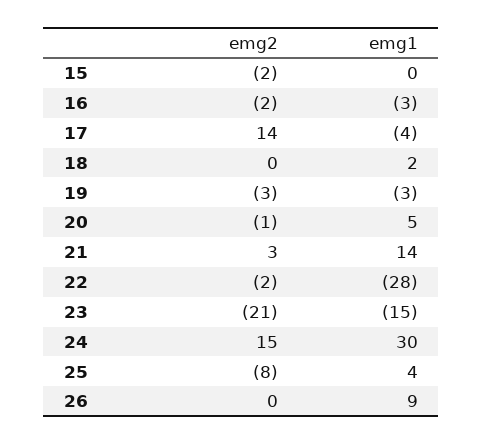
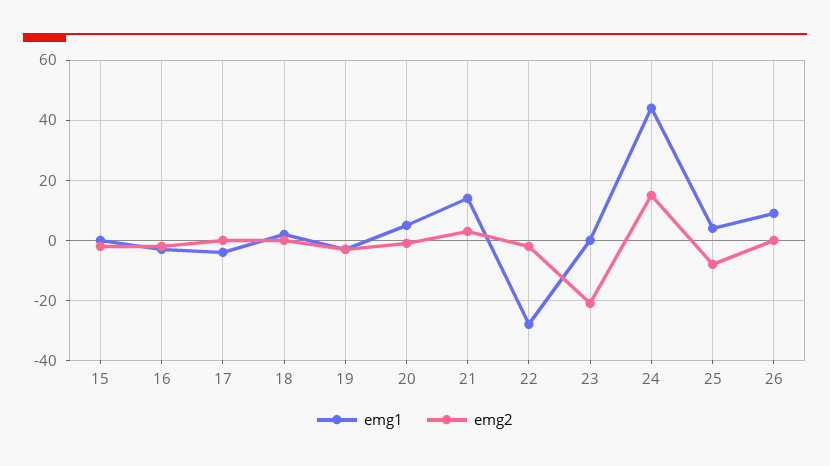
emg2, 17: 14 -> 0
emg1, 23: -15 -> 0
emg1, 24: 30 -> 45

